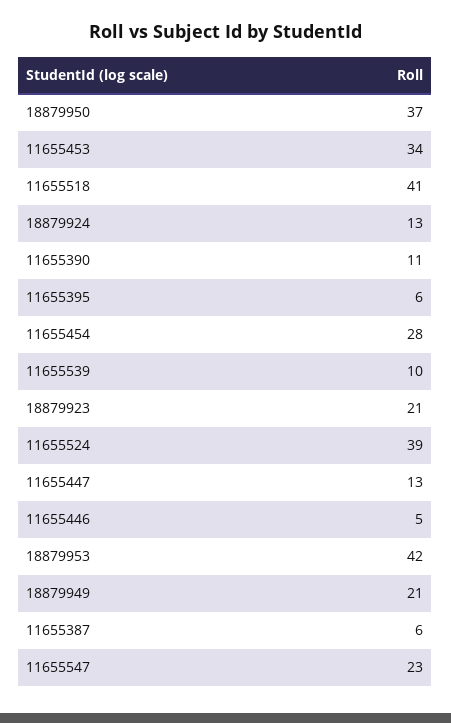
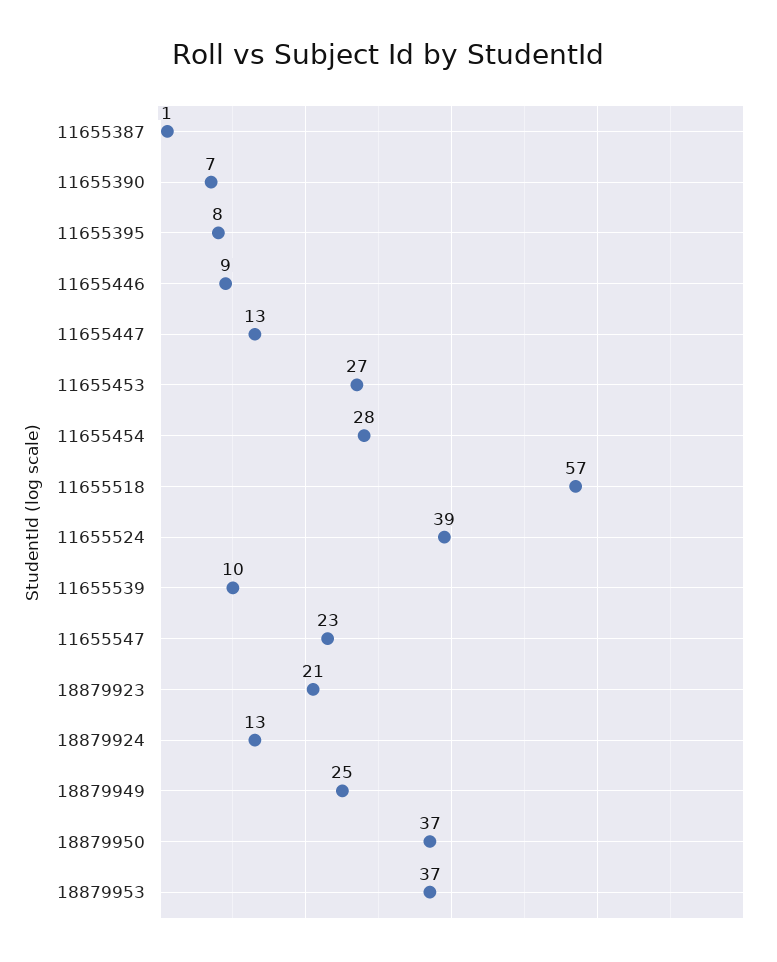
11655453: 34 -> 27
11655518: 41 -> 57
11655390: 11 -> 7
11655395: 6 -> 8
11655446: 5 -> 9
18879953: 42 -> 37
18879949: 21 -> 25
11655387: 6 -> 1

